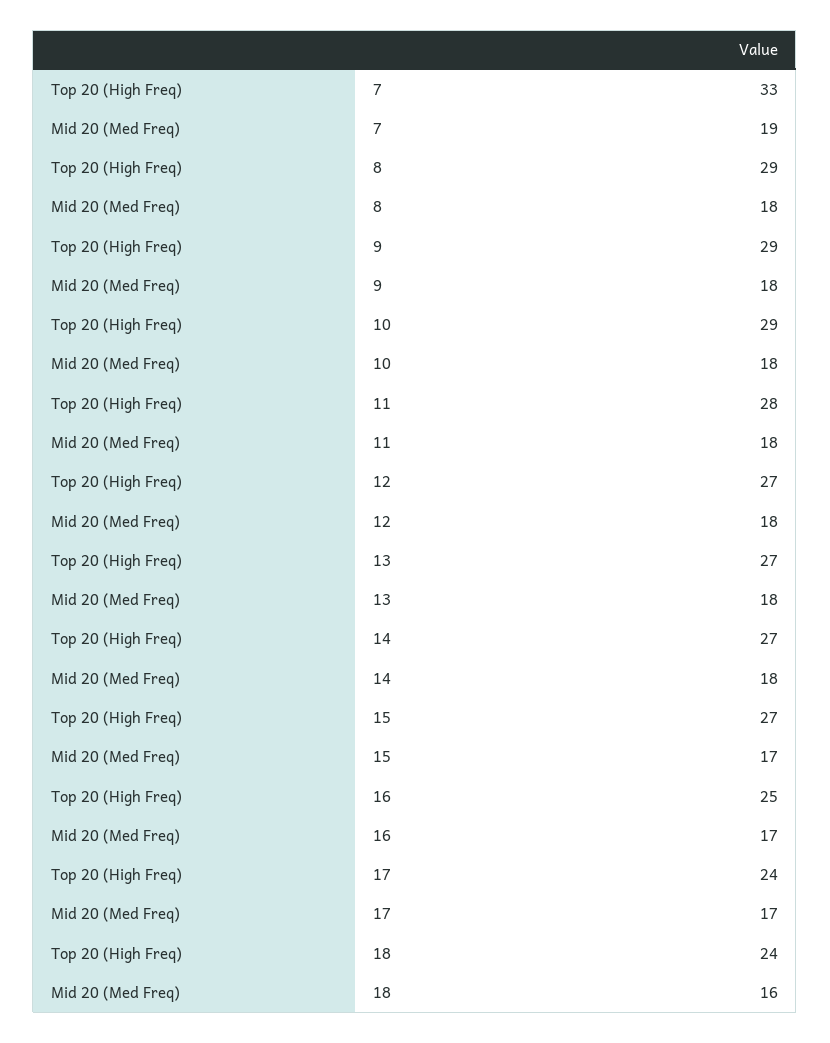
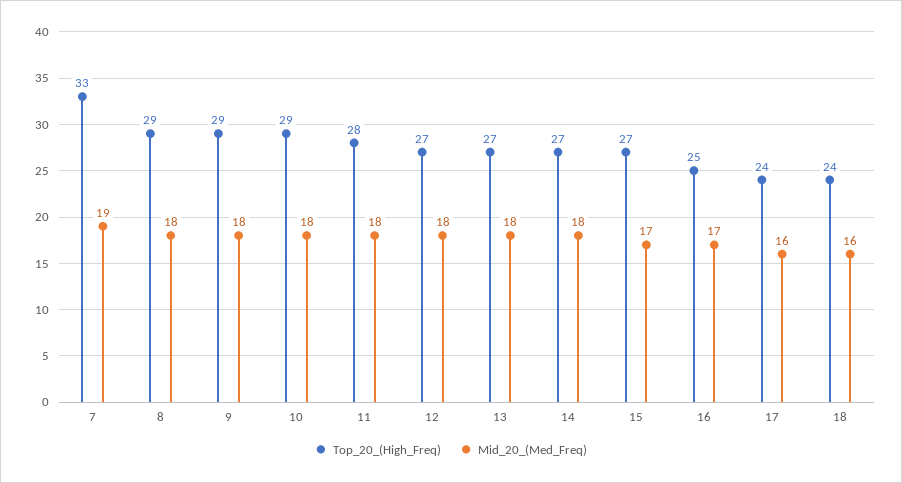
Mid 20 (Med Freq), 17: 17 -> 16

